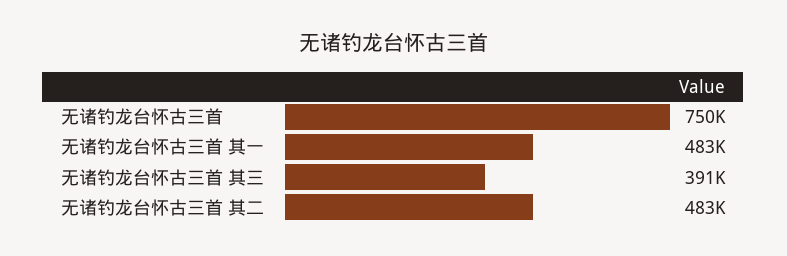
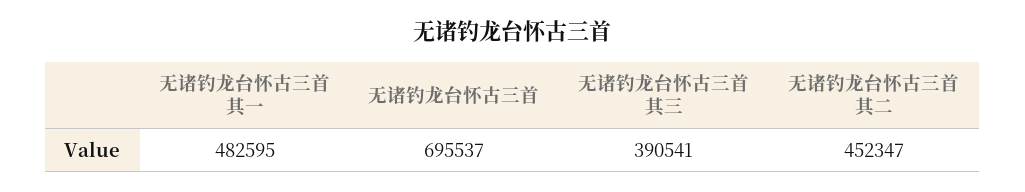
无诸钓龙台怀古三首: 750000 -> 695537
无诸钓龙台怀古三首 其二: 483000 -> 452347

